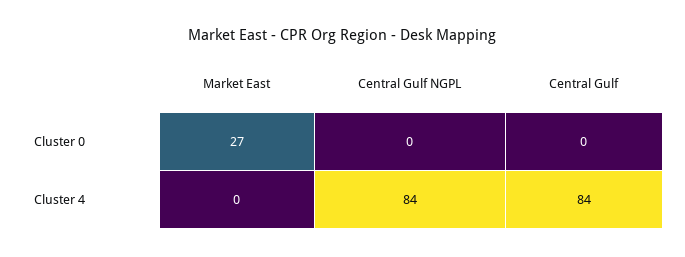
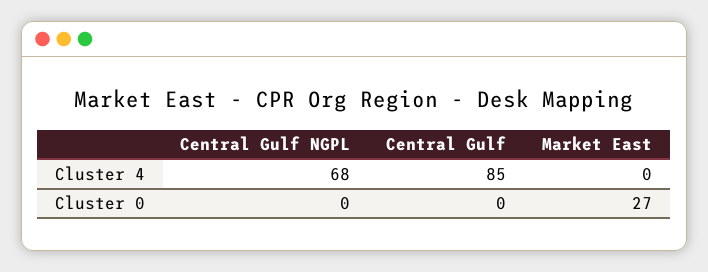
Central Gulf NGPL, Cluster 4: 84 -> 68
Central Gulf, Cluster 4: 84 -> 85

